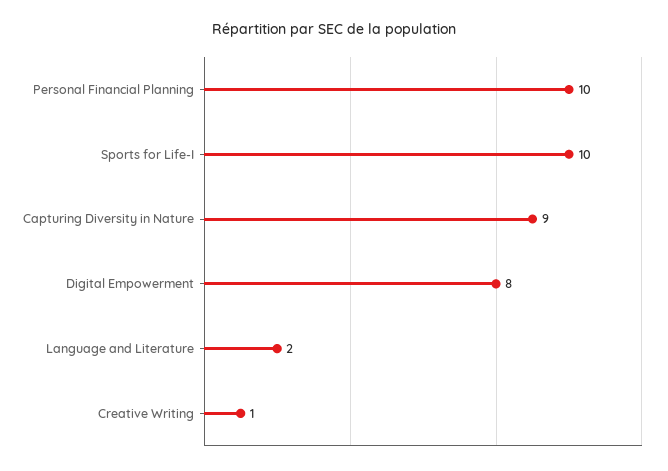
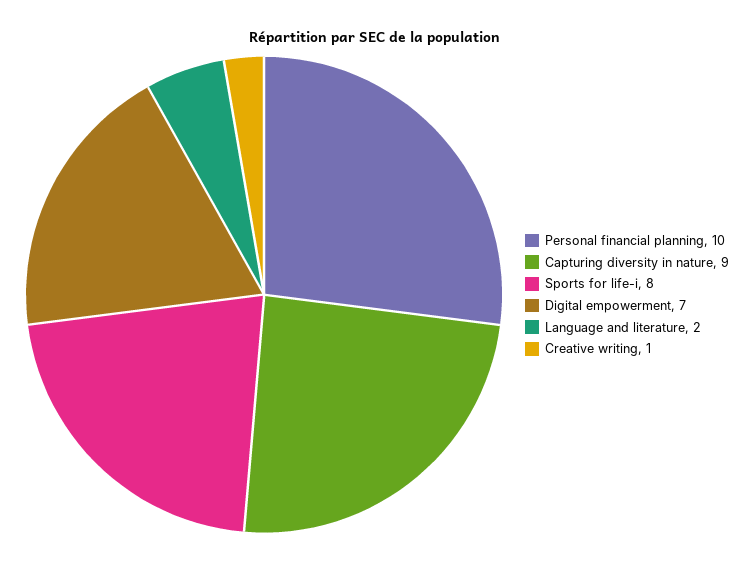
Sports for Life-I: 10 -> 8
Digital Empowerment: 8 -> 7

